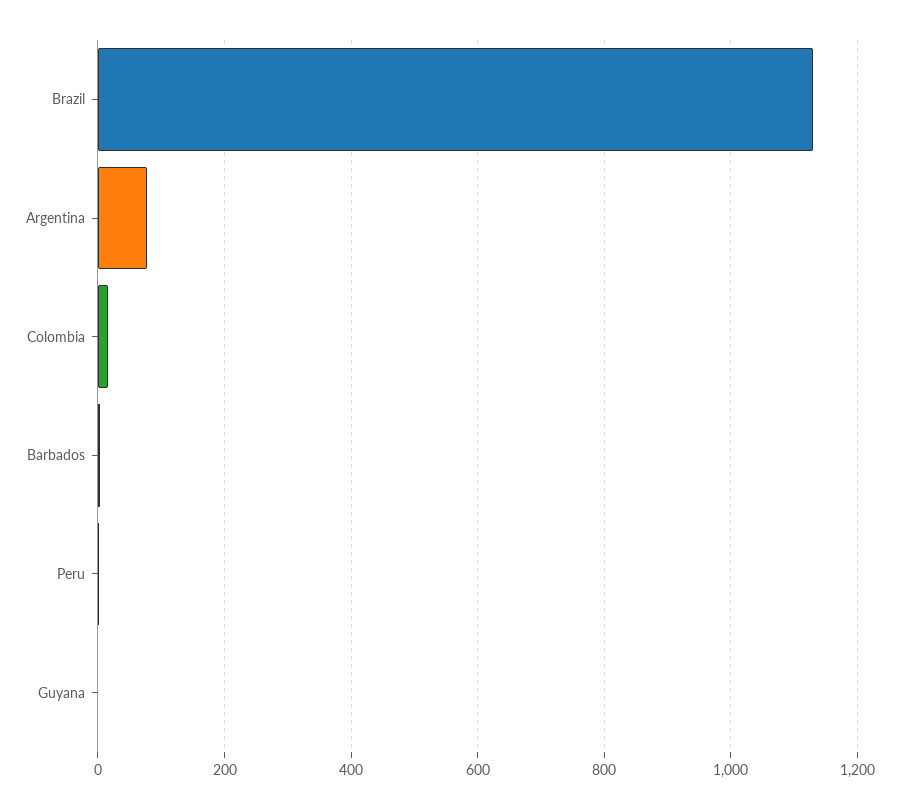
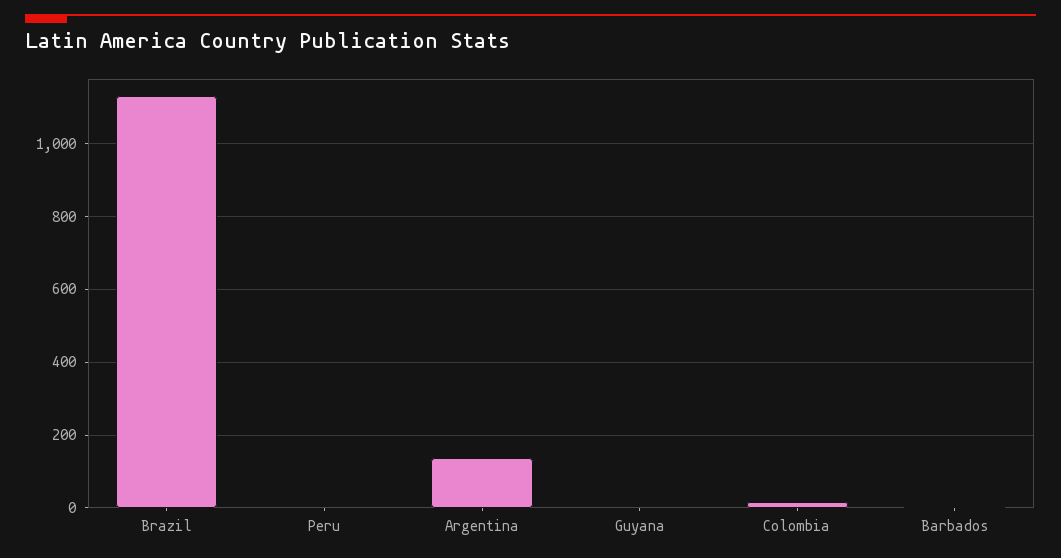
Argentina: 80 -> 140

